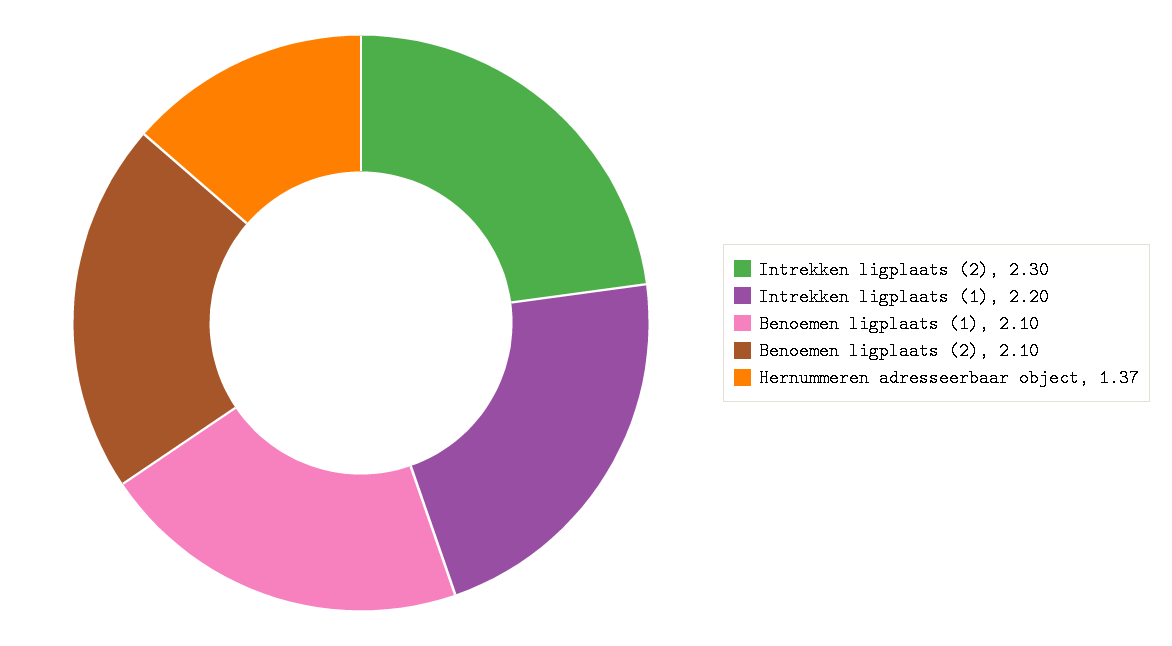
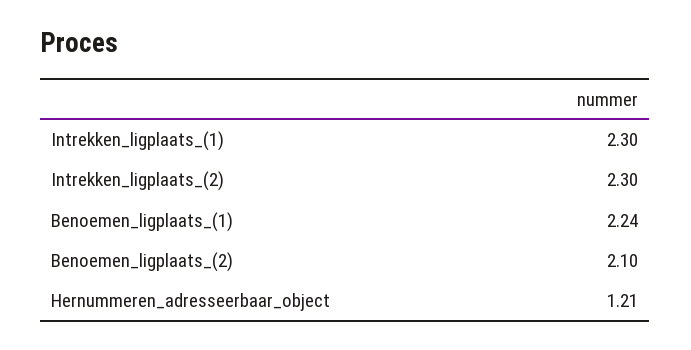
Intrekken ligplaats (1): 2.2 -> 2.3
Benoemen ligplaats (1): 2.1 -> 2.24
Hernummeren adresseerbaar object: 1.37 -> 1.21

